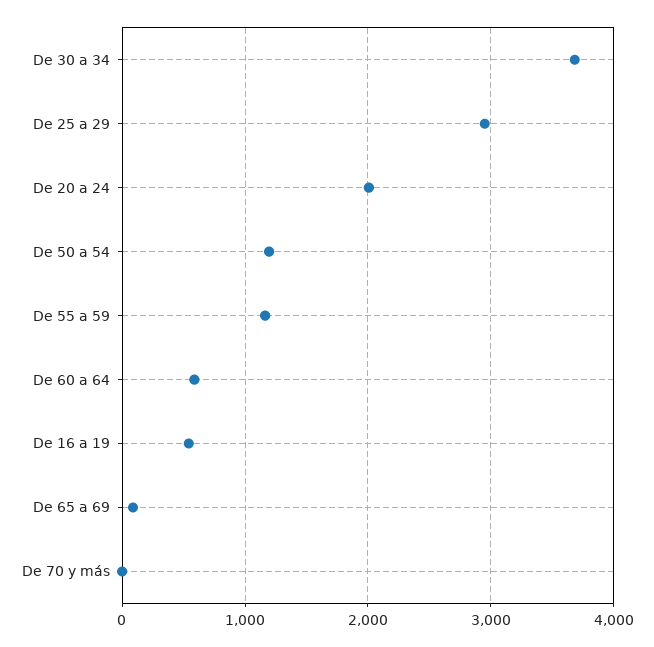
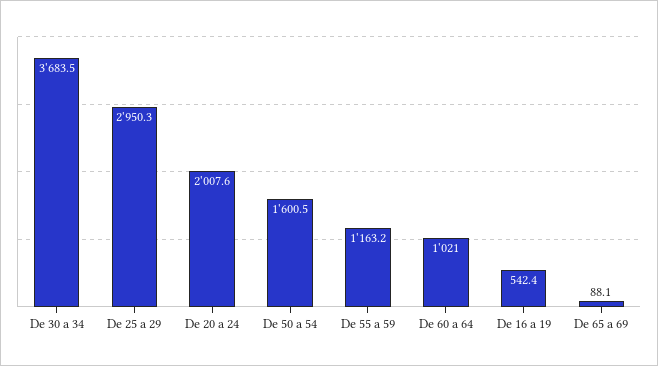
De 50 a 54: 1200 -> 1600.5
De 60 a 64: 600 -> 1021
De 70 y más: 0 -> none

